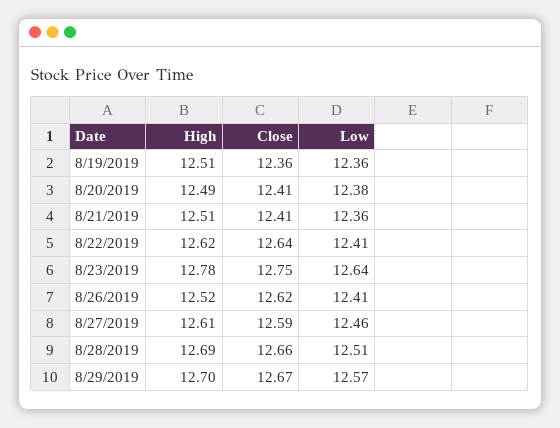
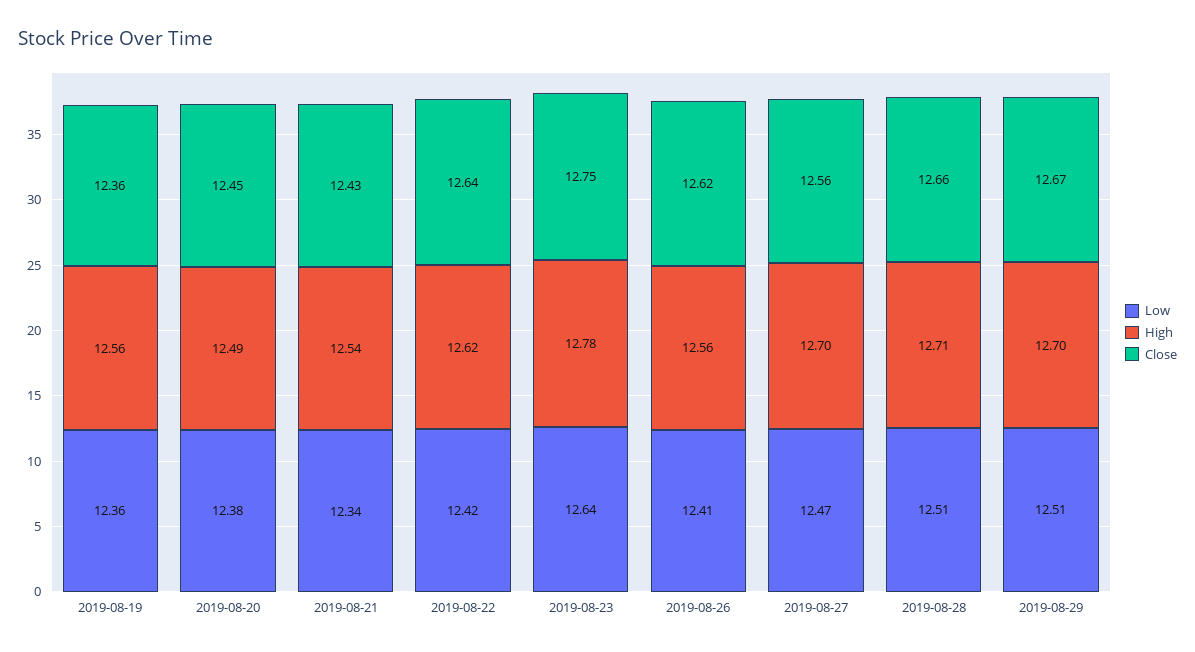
High, 8/19/2019: 12.51 -> 12.56
Close, 8/20/2019: 12.41 -> 12.45
High, 8/21/2019: 12.51 -> 12.54
Close, 8/21/2019: 12.41 -> 12.43
Low, 8/21/2019: 12.36 -> 12.34
Low, 8/22/2019: 12.41 -> 12.42
High, 8/26/2019: 12.52 -> 12.56
High, 8/27/2019: 12.61 -> 12.7
Close, 8/27/2019: 12.59 -> 12.56
Low, 8/27/2019: 12.46 -> 12.47
High, 8/28/2019: 12.69 -> 12.71
Low, 8/29/2019: 12.57 -> 12.51

